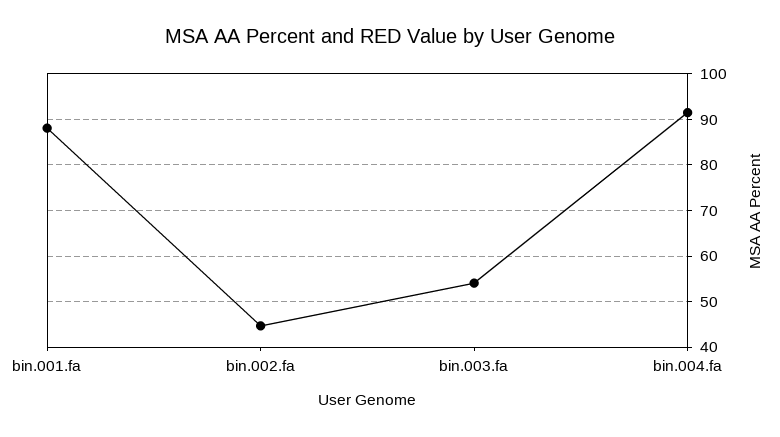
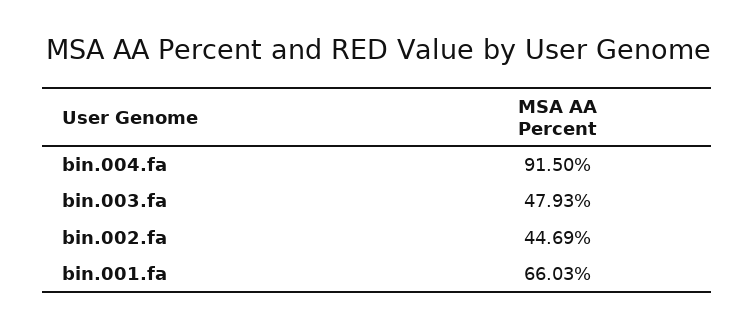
bin.001.fa: 88 -> 66.03
bin.003.fa: 54 -> 47.93

